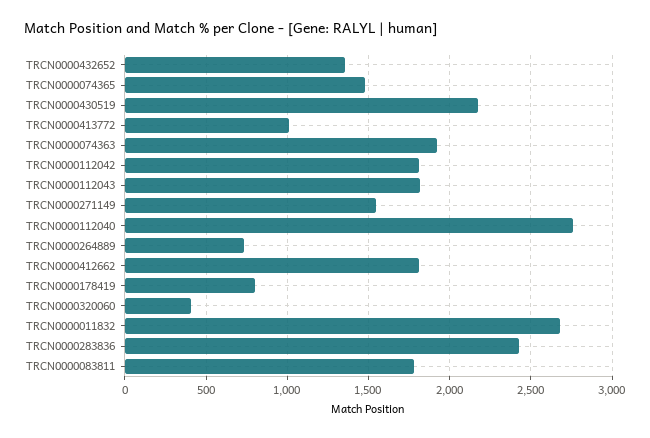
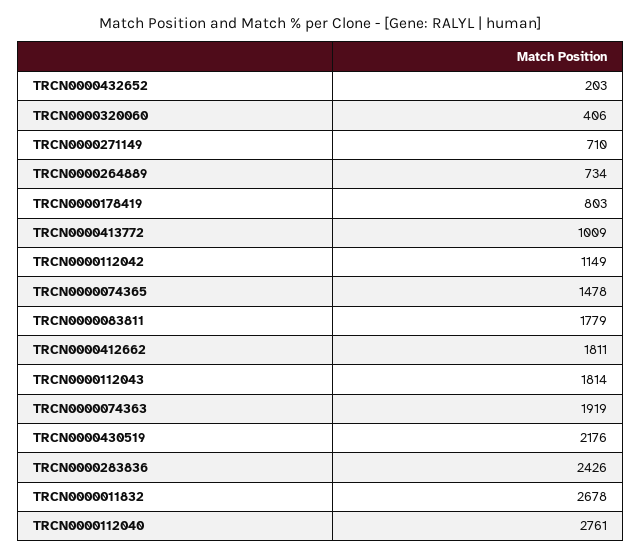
TRCN0000432652: 1350 -> 203
TRCN0000112042: 1800 -> 1149
TRCN0000271149: 1550 -> 710

